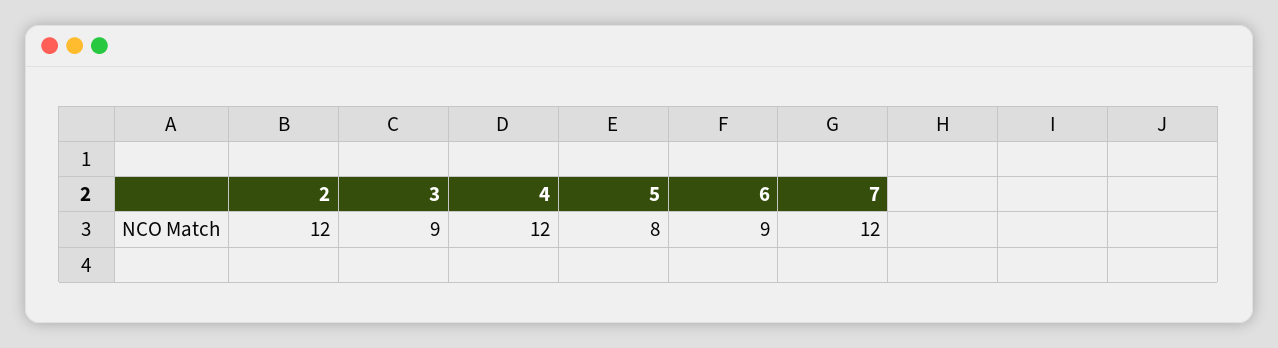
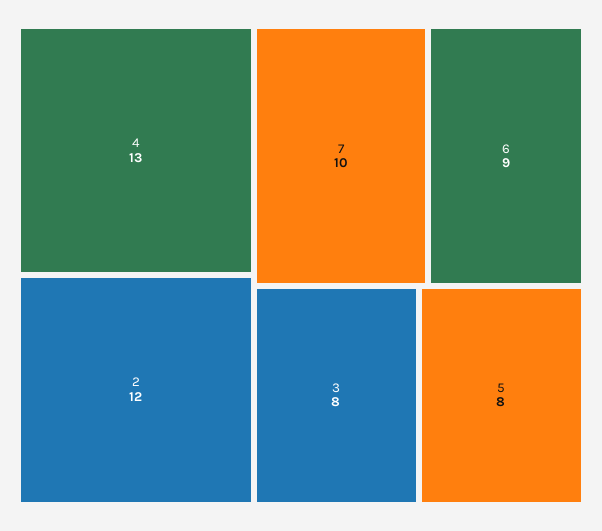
3: 9 -> 8
4: 12 -> 13
7: 12 -> 10

